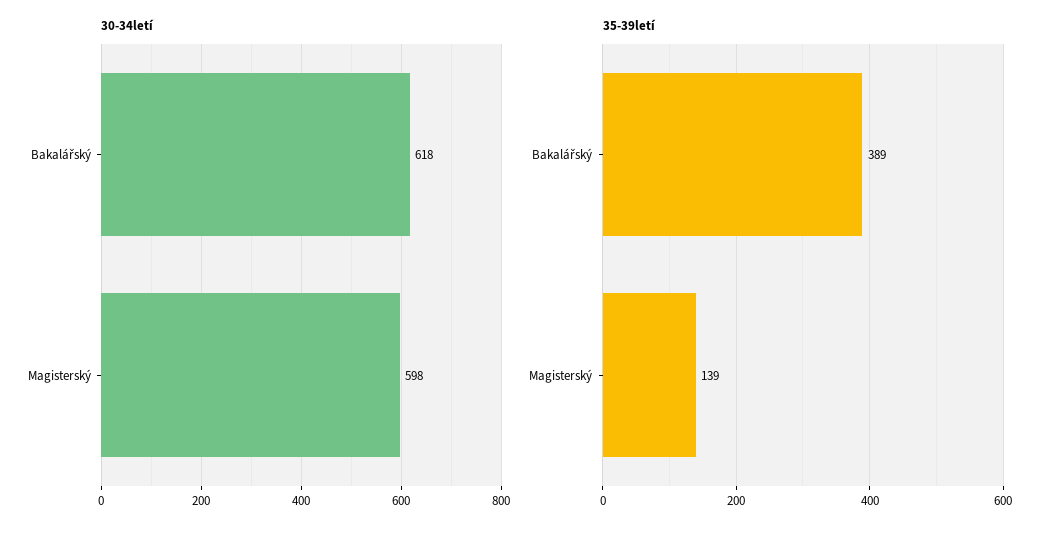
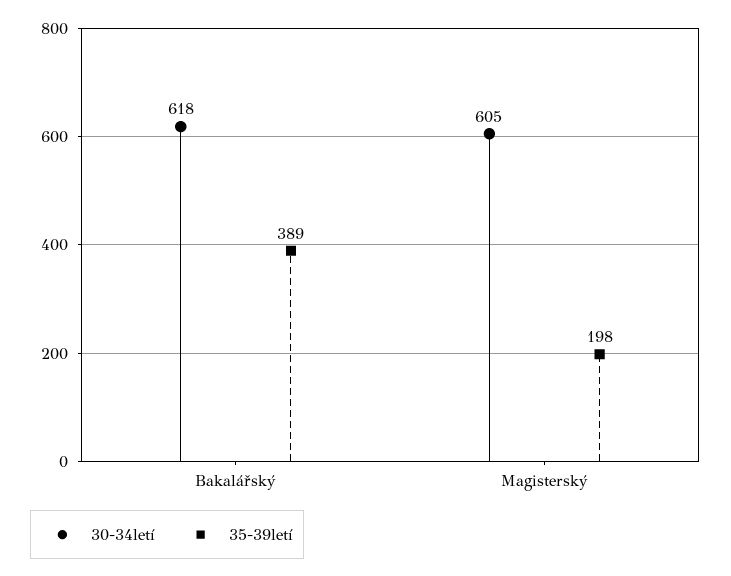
30-34letí, Magisterský: 598 -> 605
35-39letí, Magisterský: 139 -> 198

